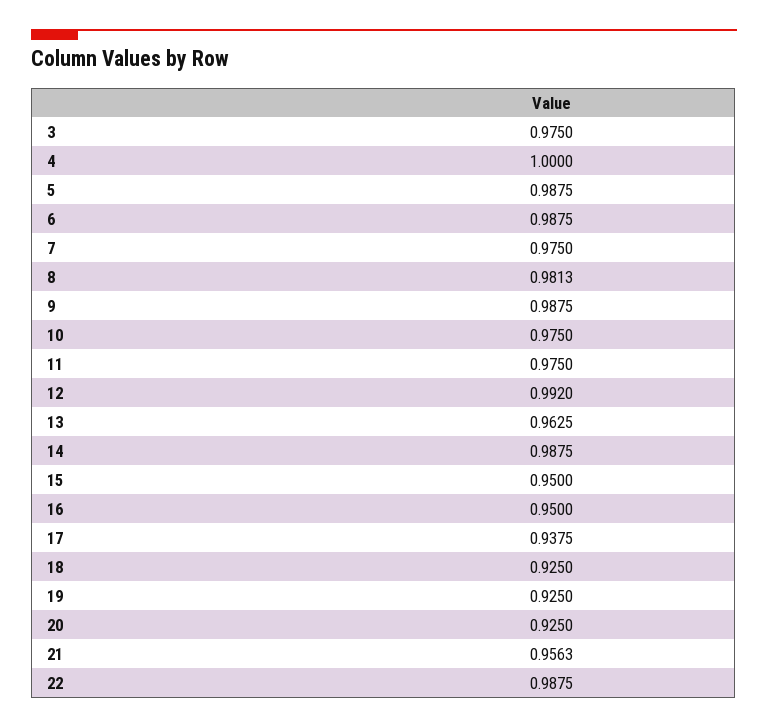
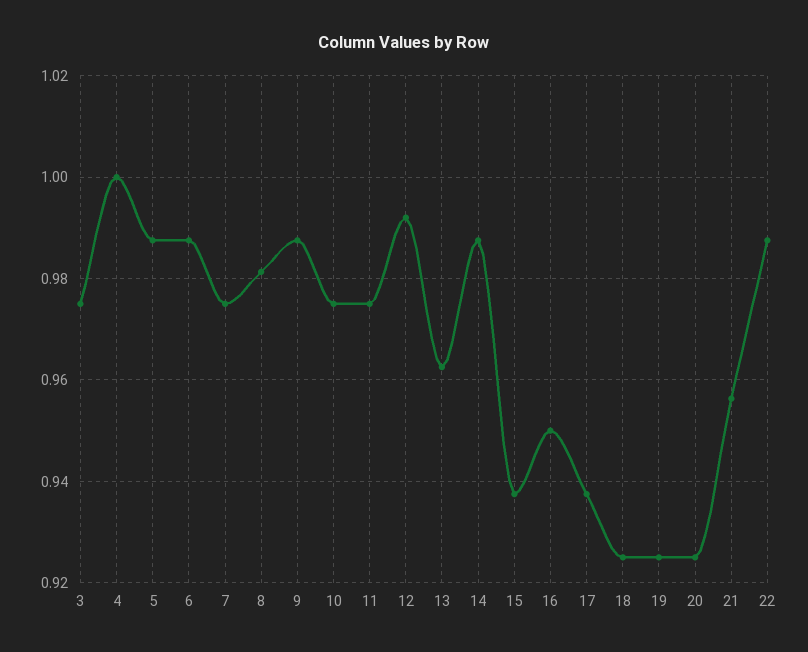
15: 0.95 -> 0.938

